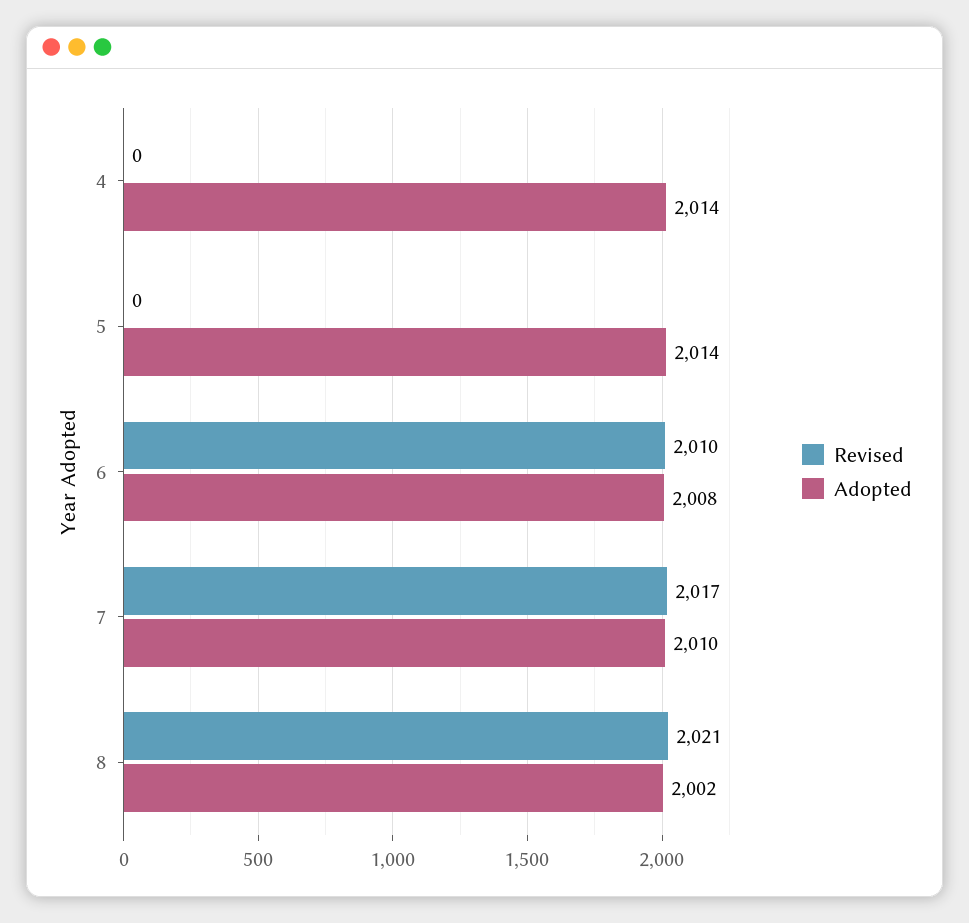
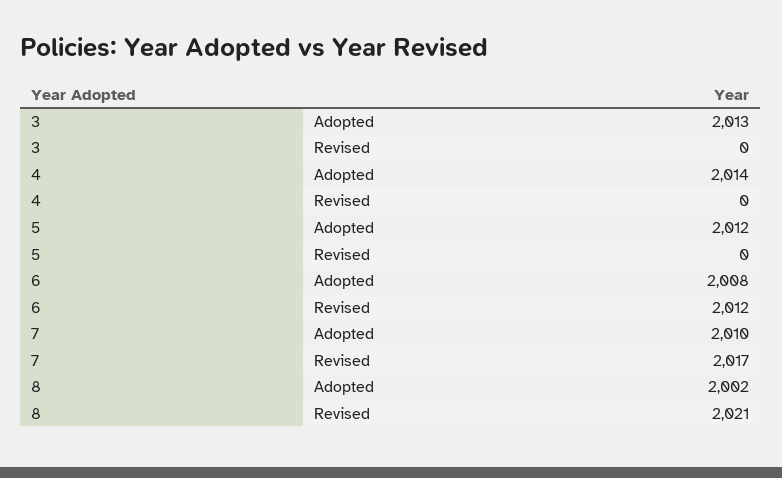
Adopted, 5: 2014 -> 2012
Revised, 6: 2010 -> 2012
Adopted, 3: none -> 2013
Revised, 3: none -> 0

